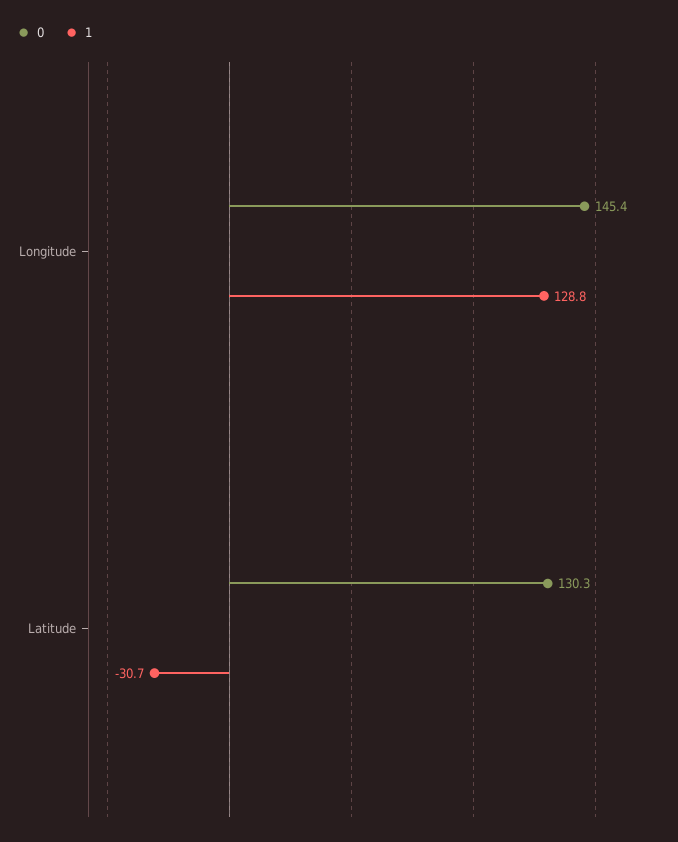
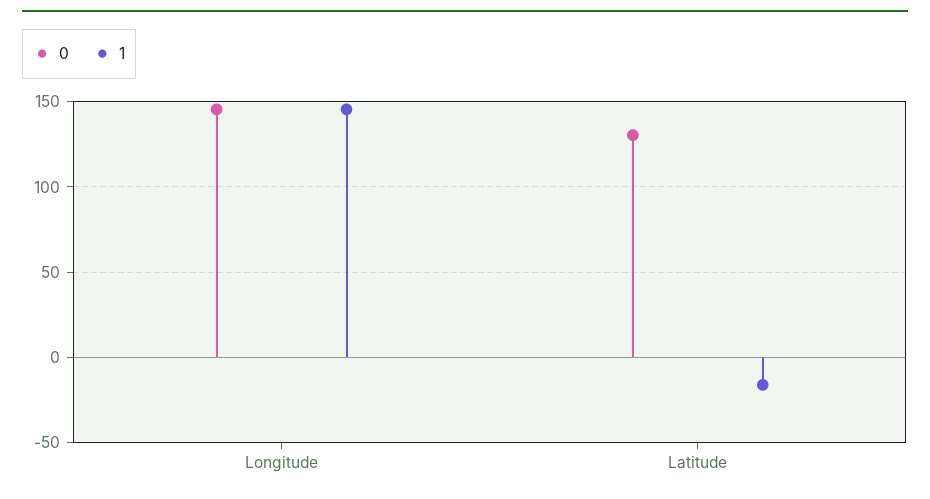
1, Longitude: 128.8 -> 145
1, Latitude: -30.7 -> -15

